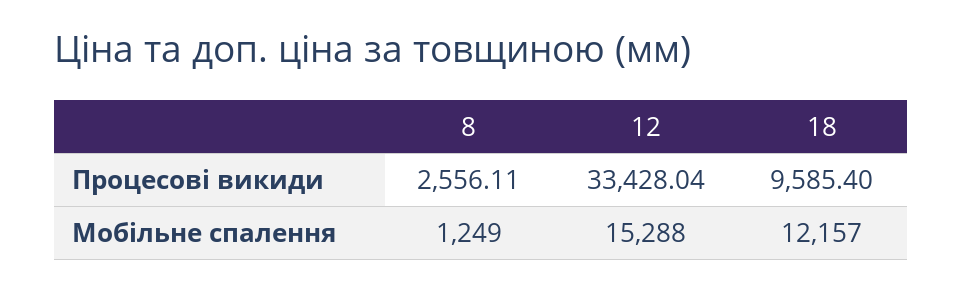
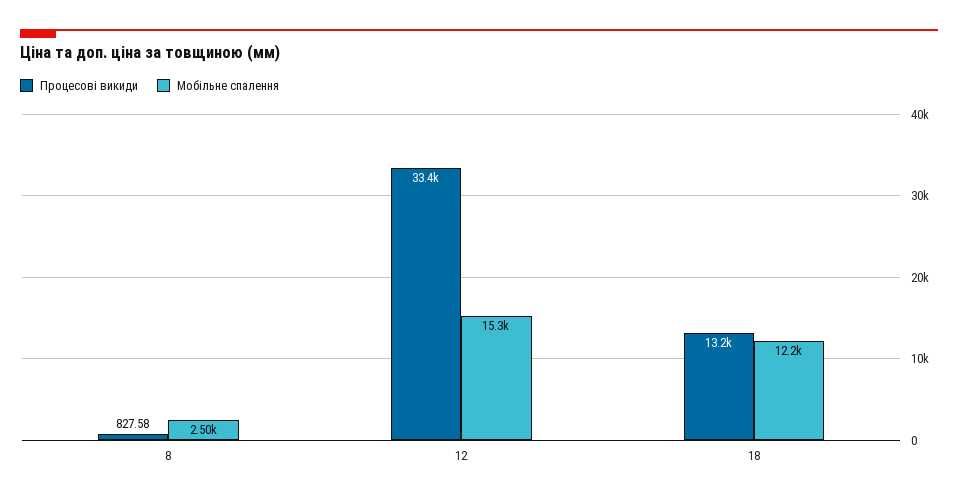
Процесові викиди, 8: 2556.11 -> 827.58
Процесові викиди, 18: 9585.4 -> 13200
Мобільне спалення, 8: 1249 -> 2500

